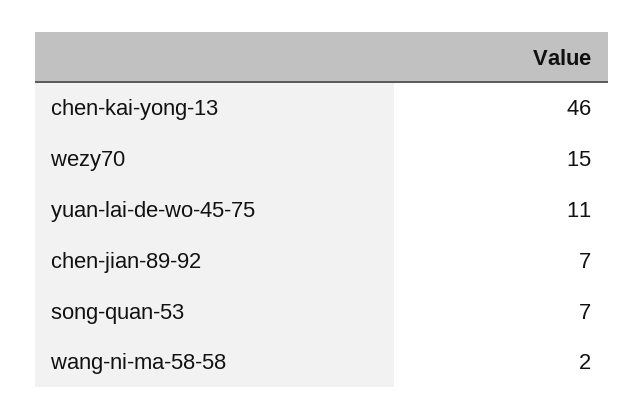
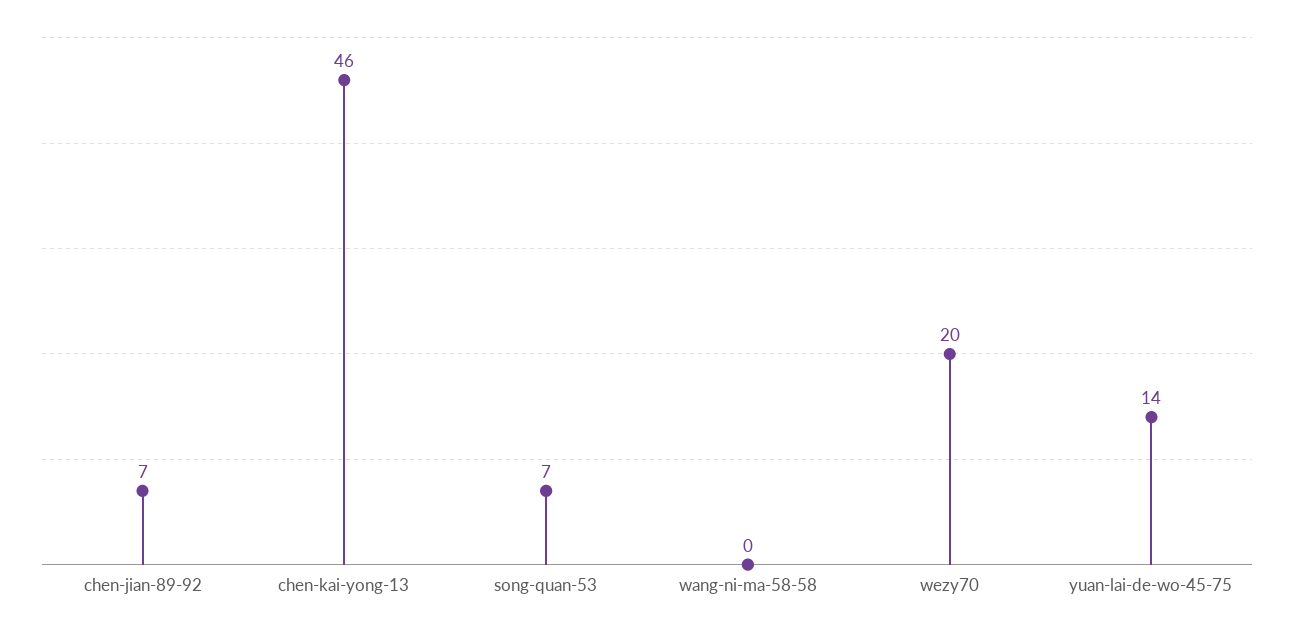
wezy70: 15 -> 20
yuan-lai-de-wo-45-75: 11 -> 14
wang-ni-ma-58-58: 2 -> 0

